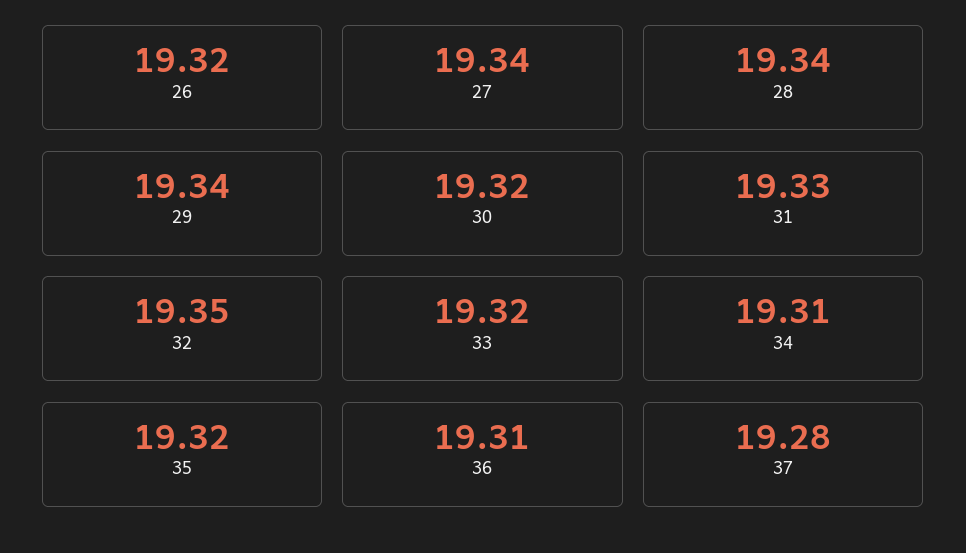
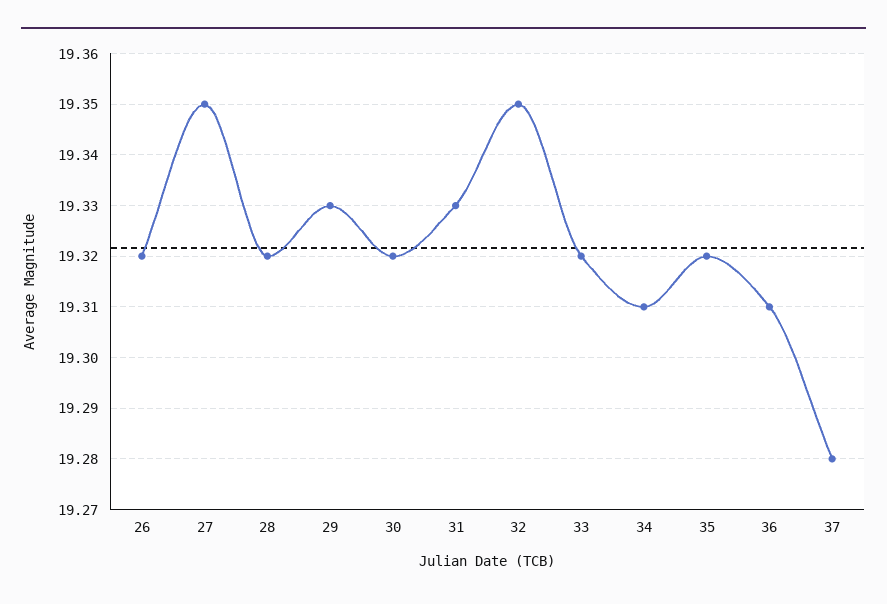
27: 19.34 -> 19.35
28: 19.34 -> 19.32
29: 19.34 -> 19.33

